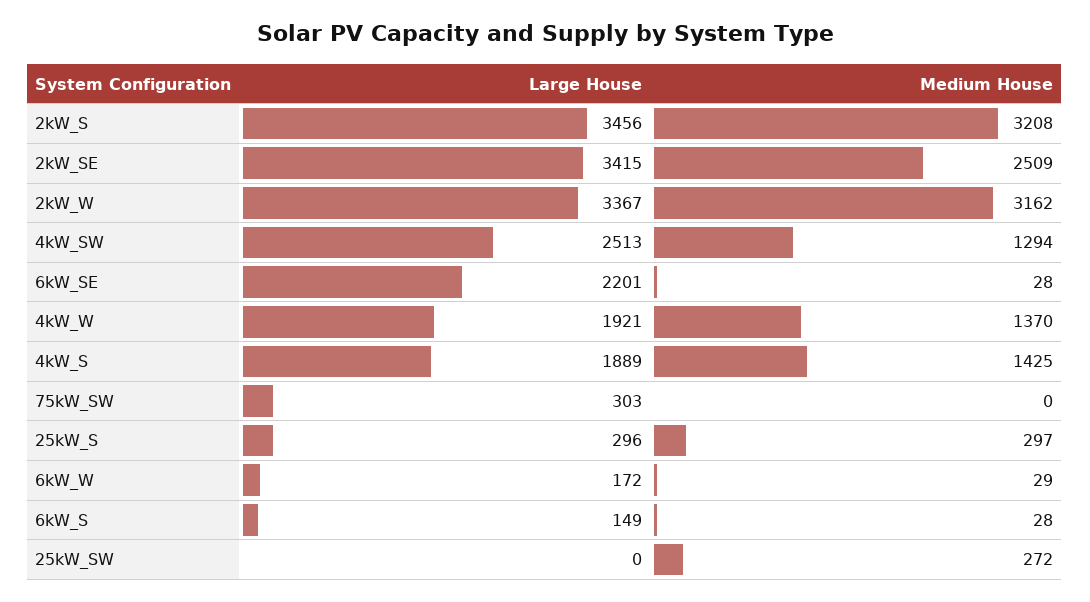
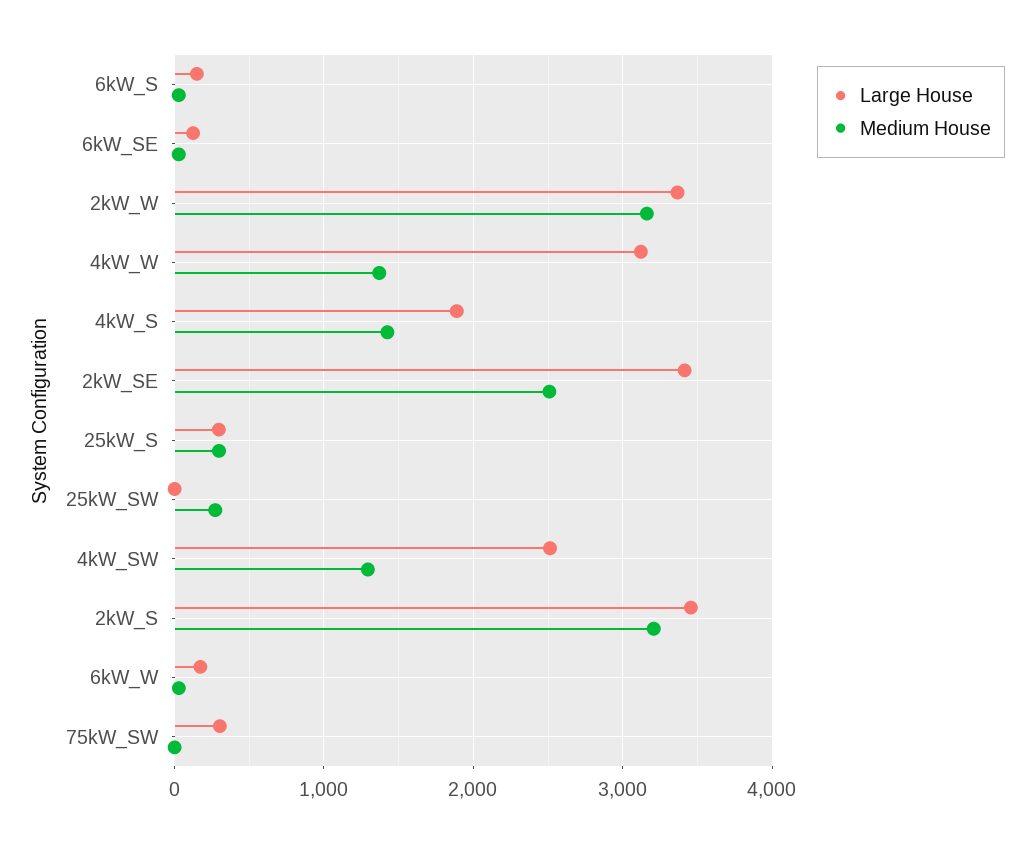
Large House, 6kW_SE: 2201 -> 100
Large House, 4kW_W: 1921 -> 3100

